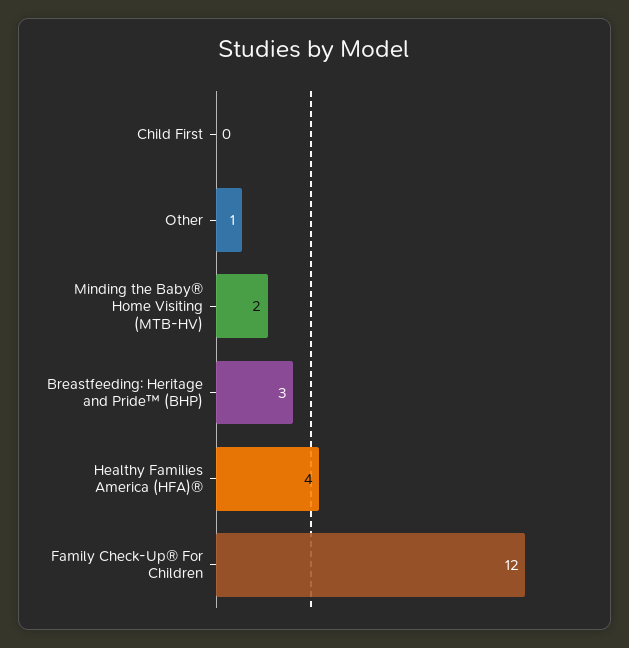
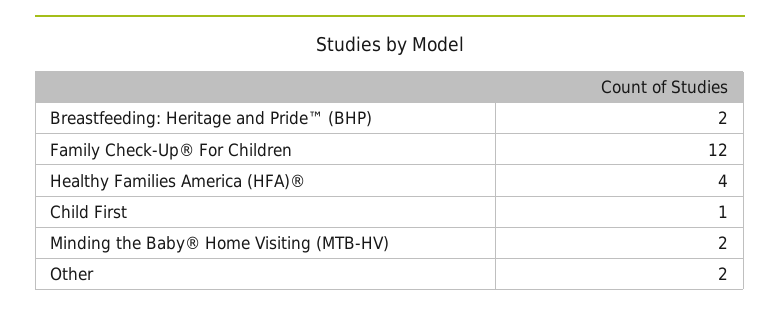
Child First: 0 -> 1
Other: 1 -> 2
Breastfeeding: Heritage and Pride™ (BHP): 3 -> 2

